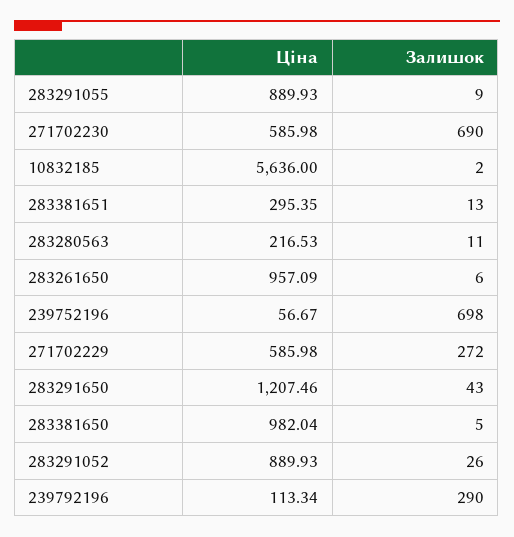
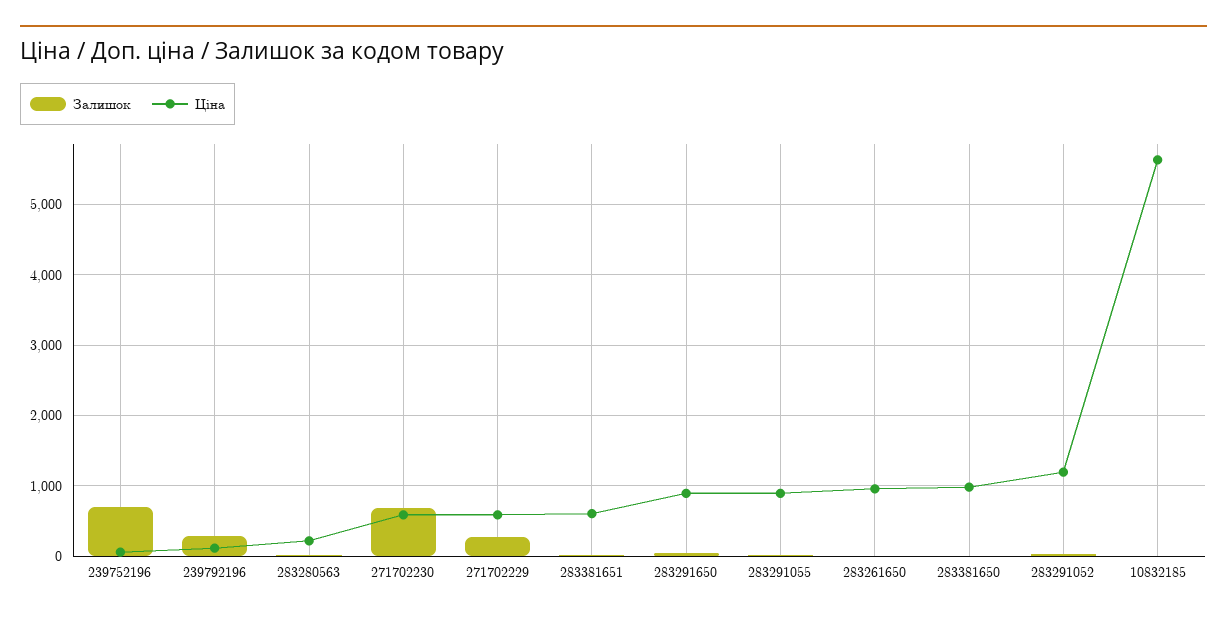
Ціна, 283381651: 295.35 -> 600
Ціна, 283291650: 1207.46 -> 900
Ціна, 283291052: 889.93 -> 1200

